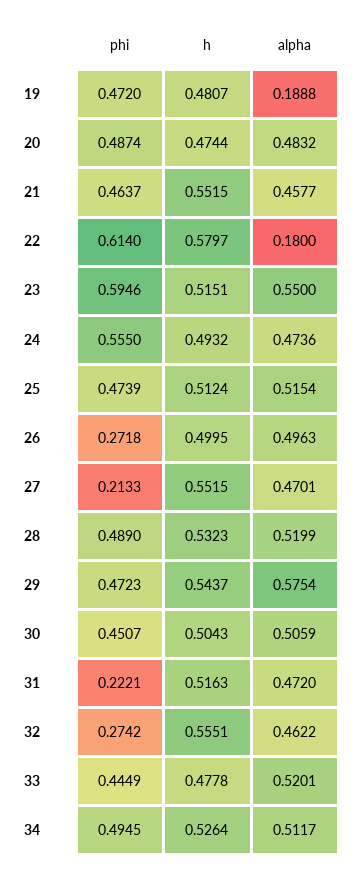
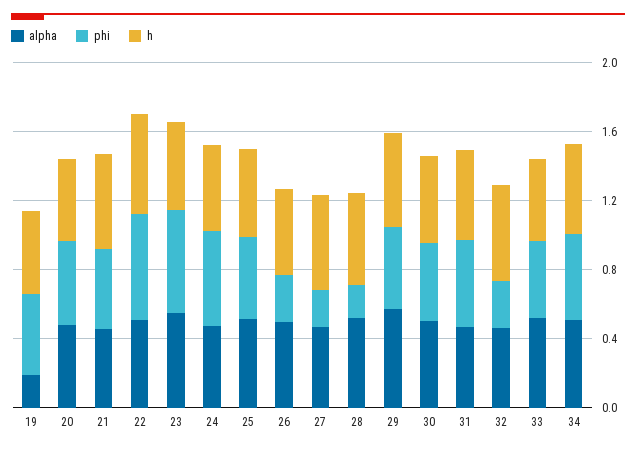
alpha, 22: 0.18 -> 0.5
phi, 28: 0.489 -> 0.2
phi, 31: 0.2221 -> 0.5

